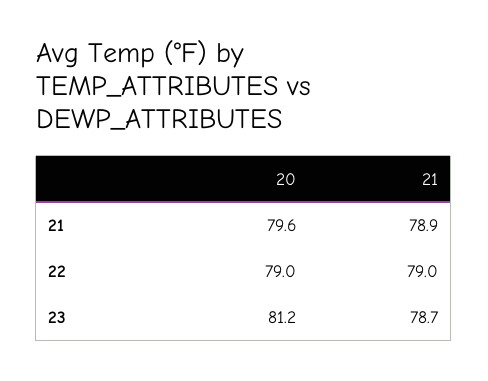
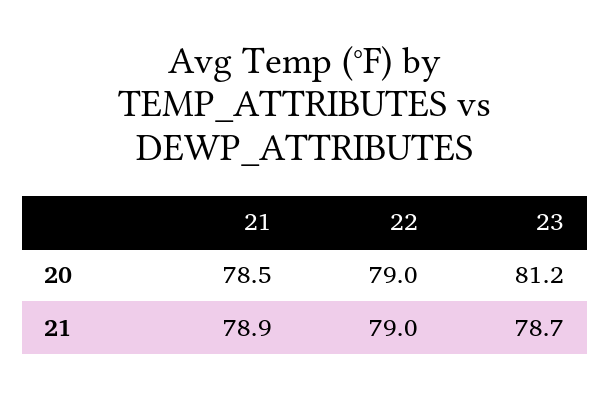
20, 21: 79.6 -> 78.5

